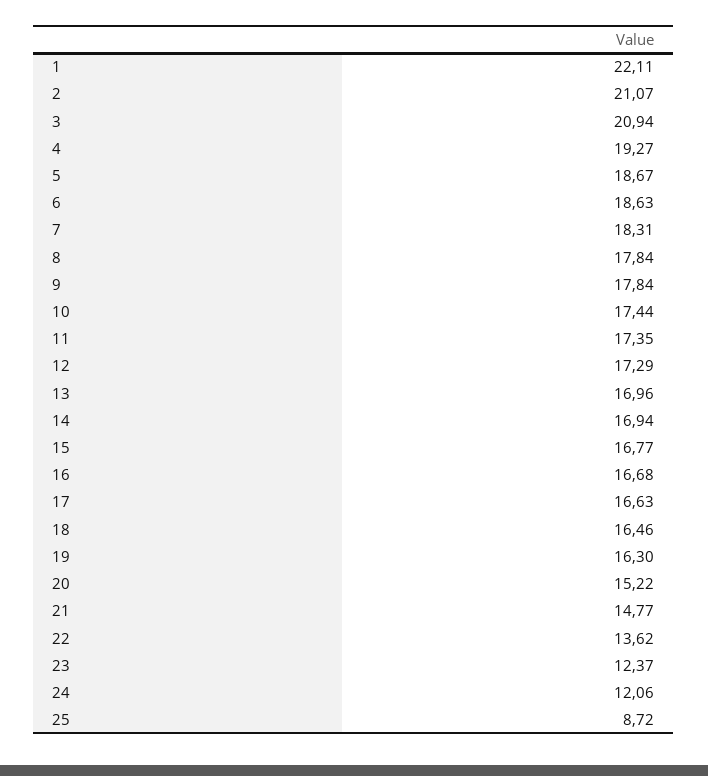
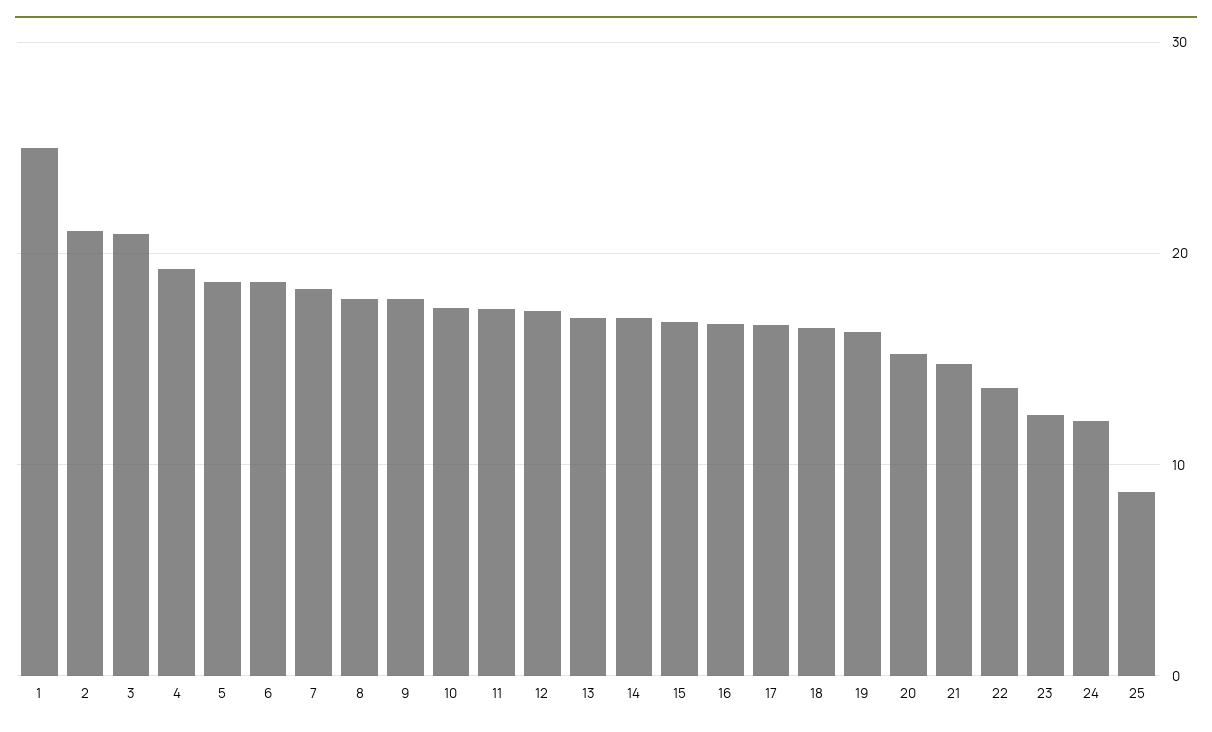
1: 22.11 -> 25

